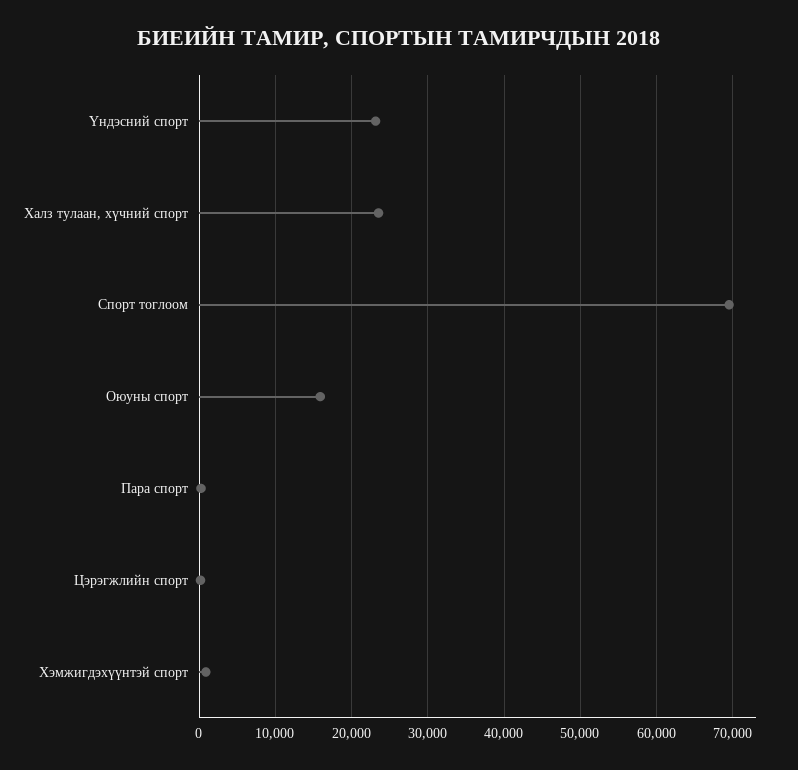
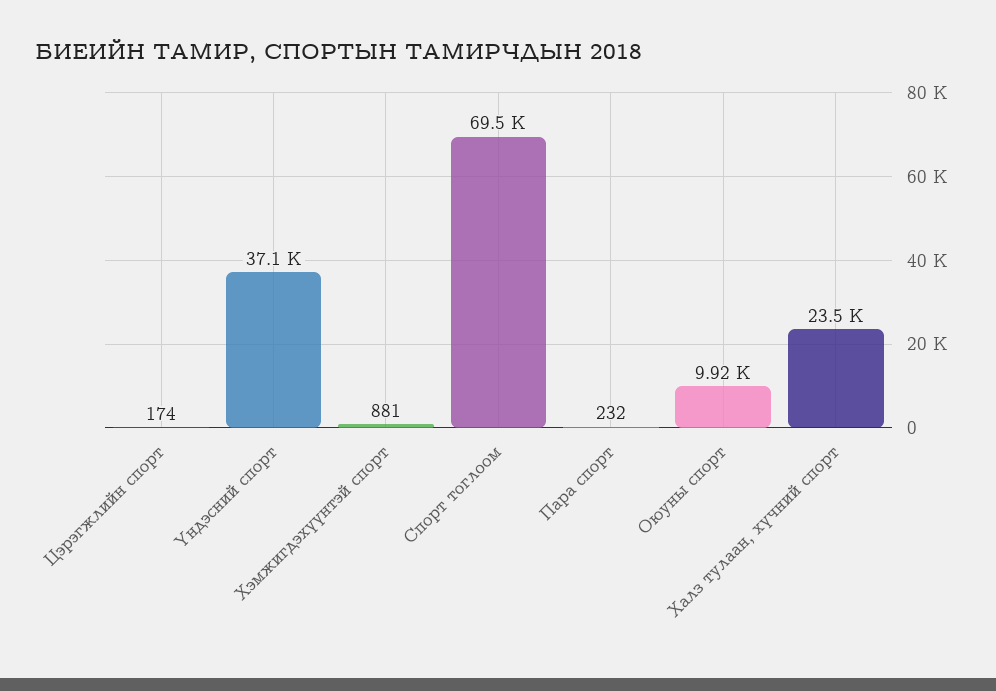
Үндэсний спорт: 23000 -> 37100
Оюуны спорт: 16000 -> 9920

